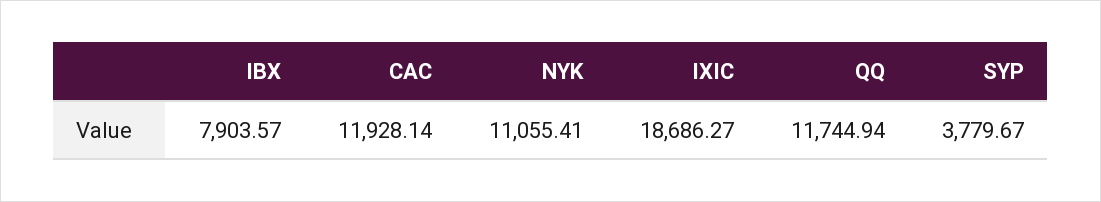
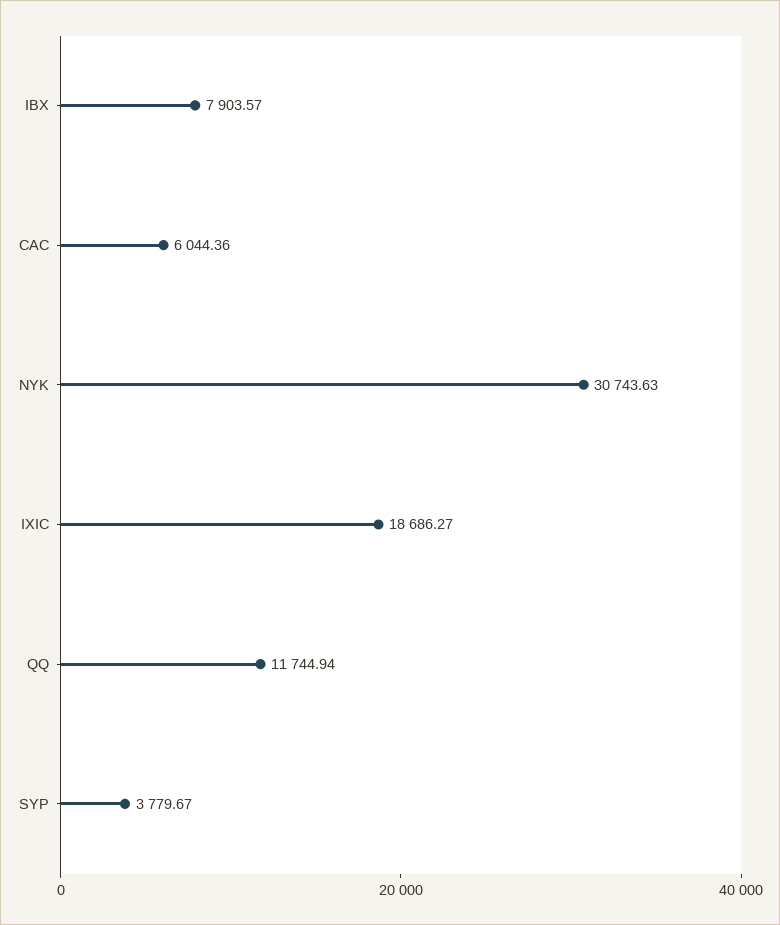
CAC: 11928.14 -> 6044.36
NYK: 11055.41 -> 30743.63

